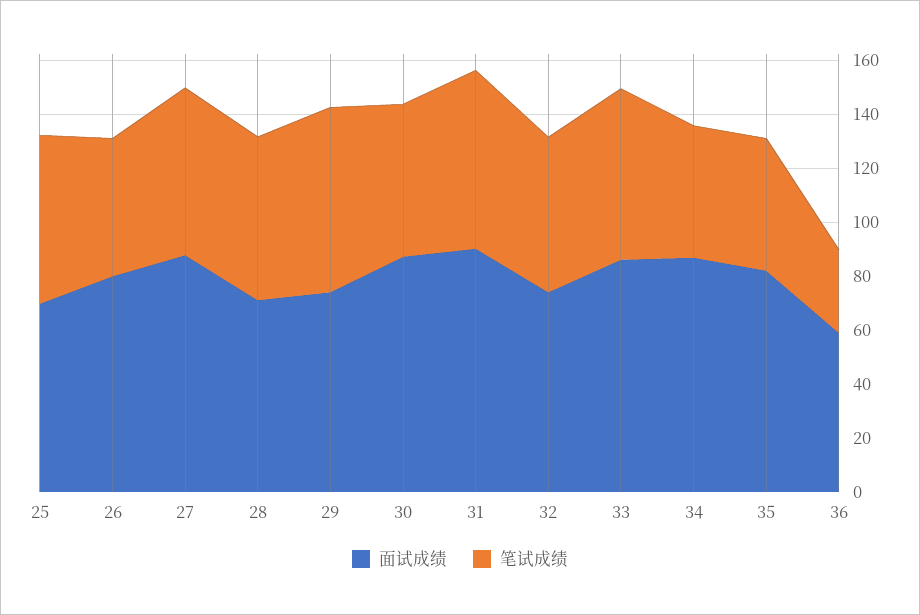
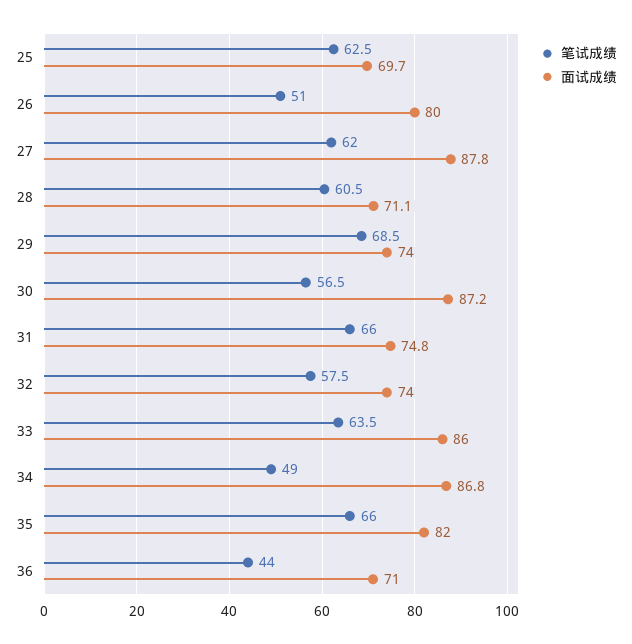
面试成绩, 31: 90 -> 74.8
笔试成绩, 35: 50 -> 66
面试成绩, 36: 60 -> 71
笔试成绩, 36: 30 -> 44

